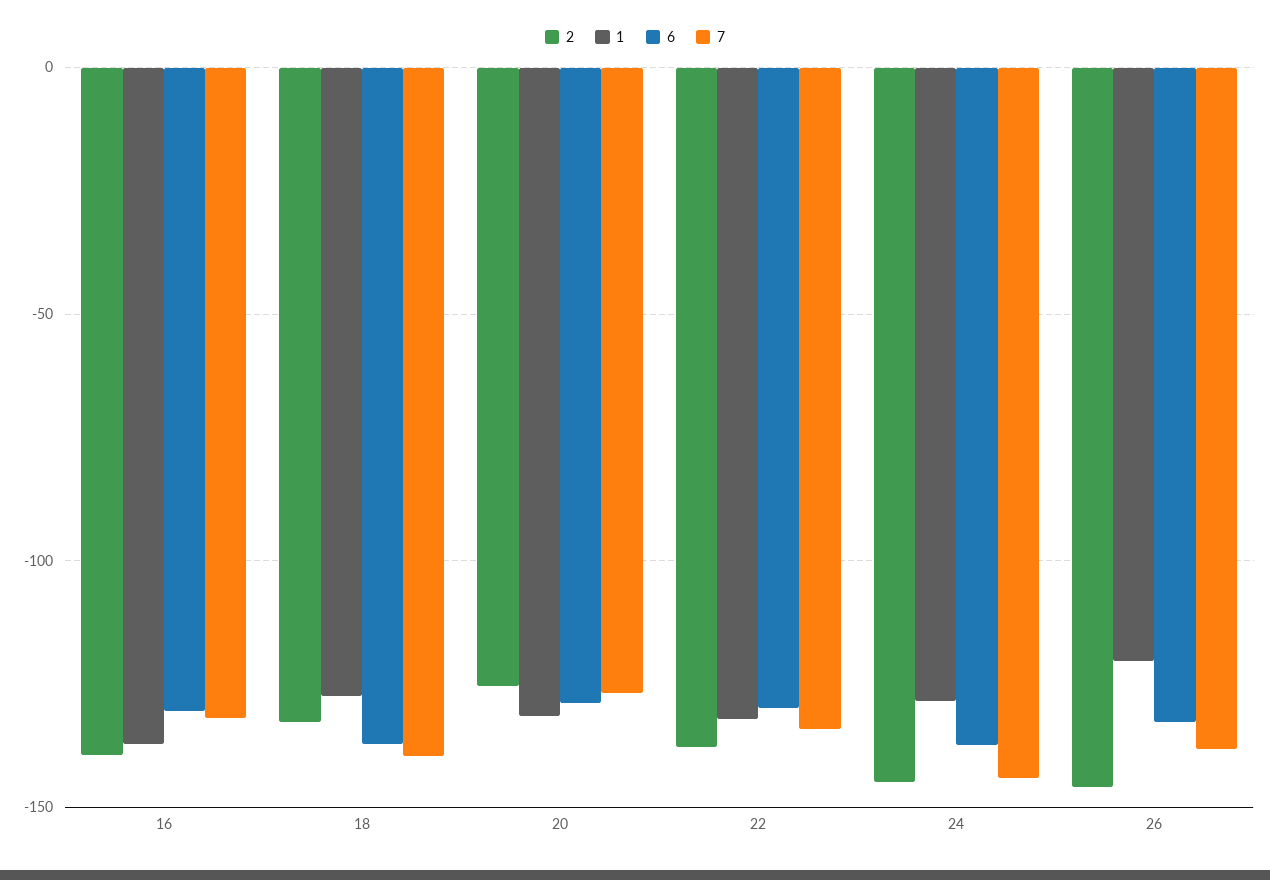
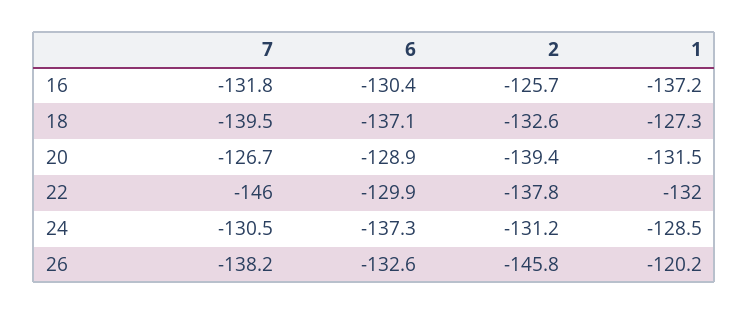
2, 16: -140 -> -125.7
2, 20: -125 -> -139.4
7, 22: -135 -> -146
2, 24: -145 -> -131.2
7, 24: -145 -> -130.5

